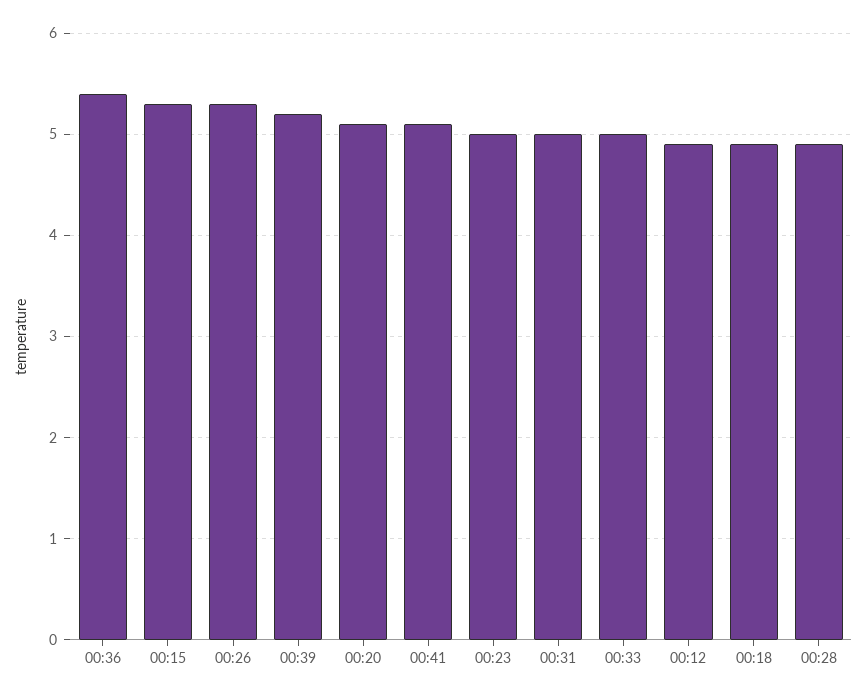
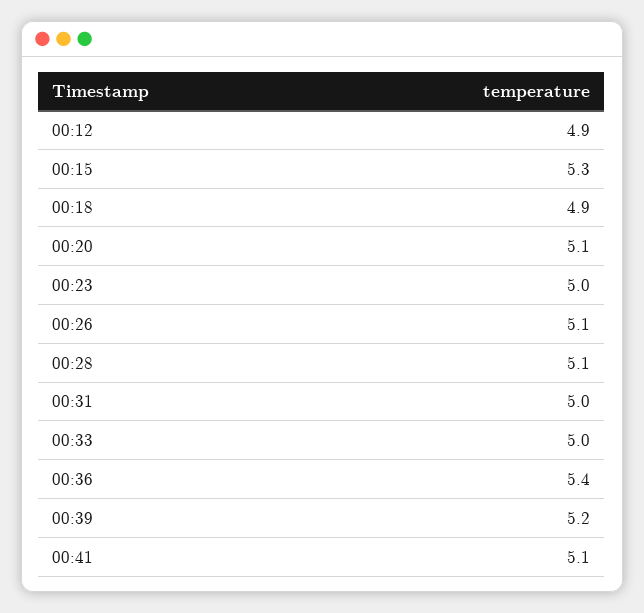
00:26: 5.3 -> 5.1
00:28: 4.9 -> 5.1

